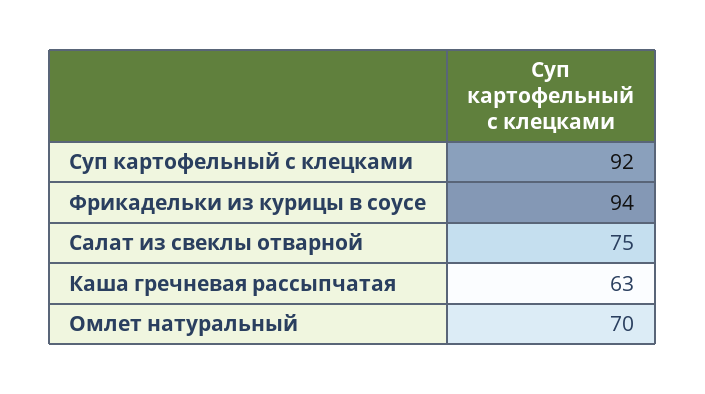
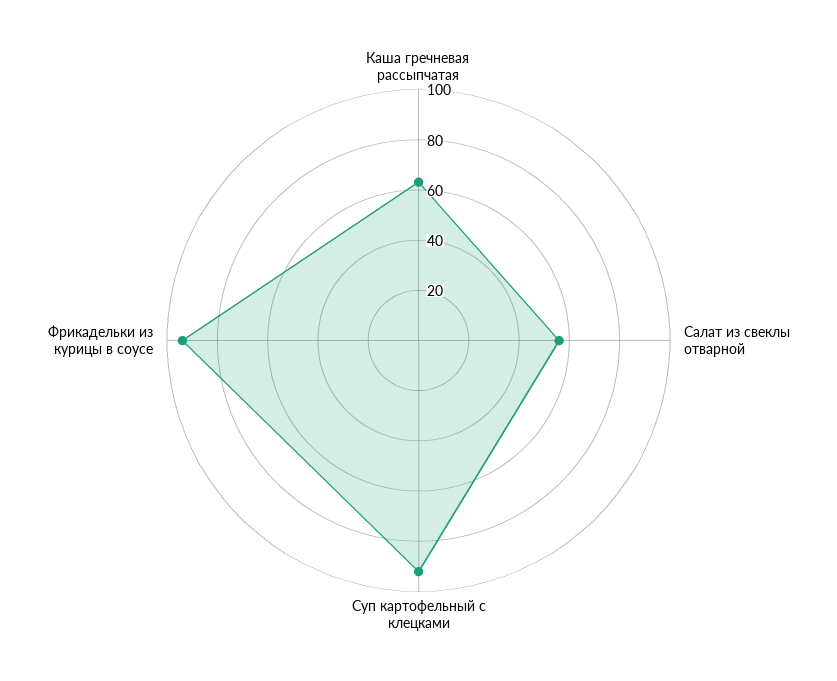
Салат из свеклы отварной: 75 -> 55
Омлет натуральный: 70 -> none

